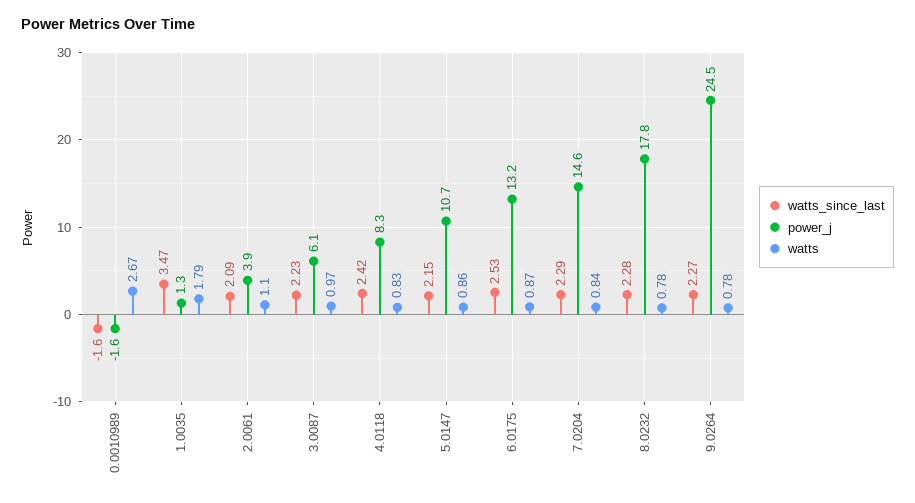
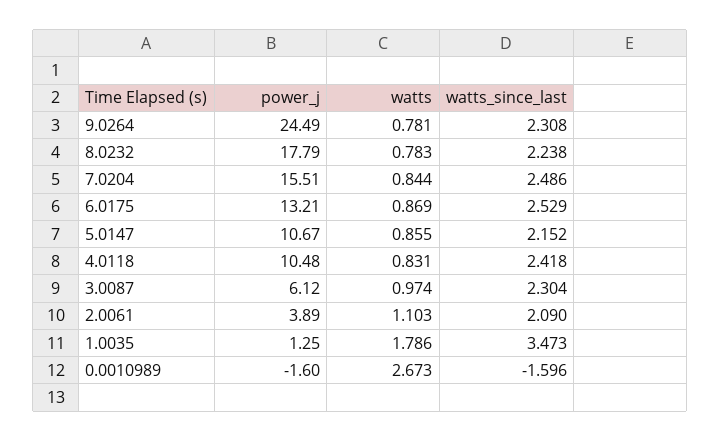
watts_since_last, 3.0087: 2.23 -> 2.304
power_j, 4.0118: 8.3 -> 10.48
watts_since_last, 7.0204: 2.29 -> 2.486
power_j, 7.0204: 14.6 -> 15.51
watts_since_last, 8.0232: 2.28 -> 2.238
watts_since_last, 9.0264: 2.27 -> 2.308

